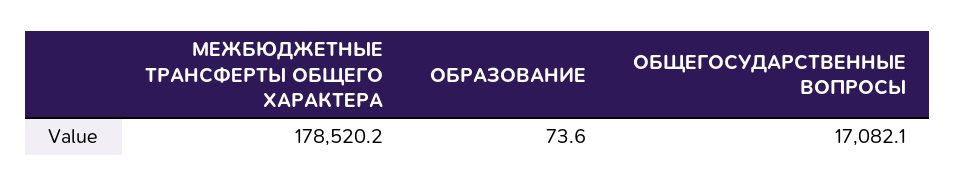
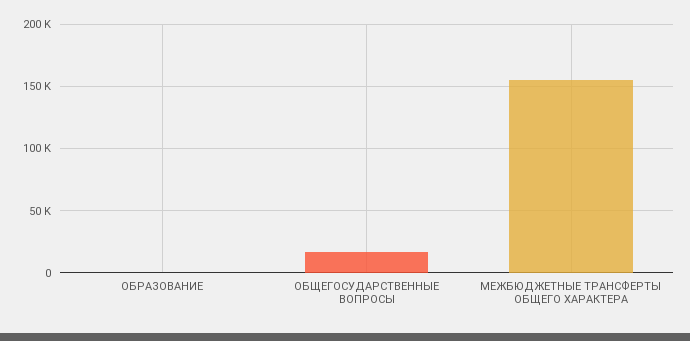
МЕЖБЮДЖЕТНЫЕ ТРАНСФЕРТЫ ОБЩЕГО ХАРАКТЕРА: 178520.2 -> 155000

